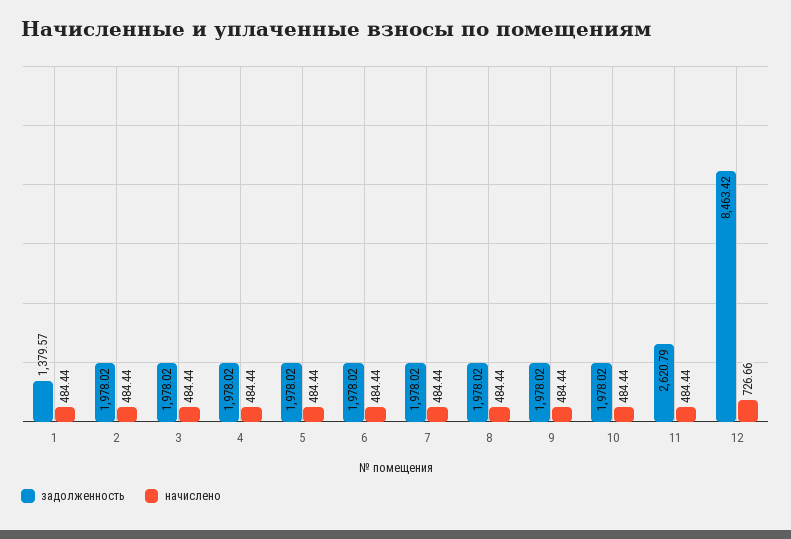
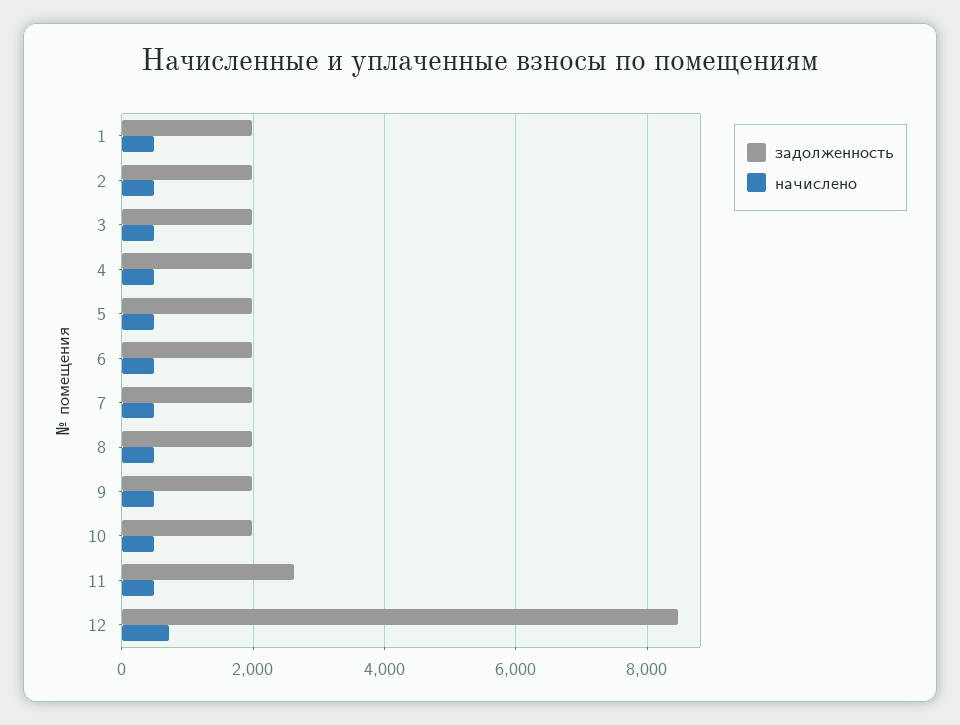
задолженность, 1: 1379.57 -> 2000

